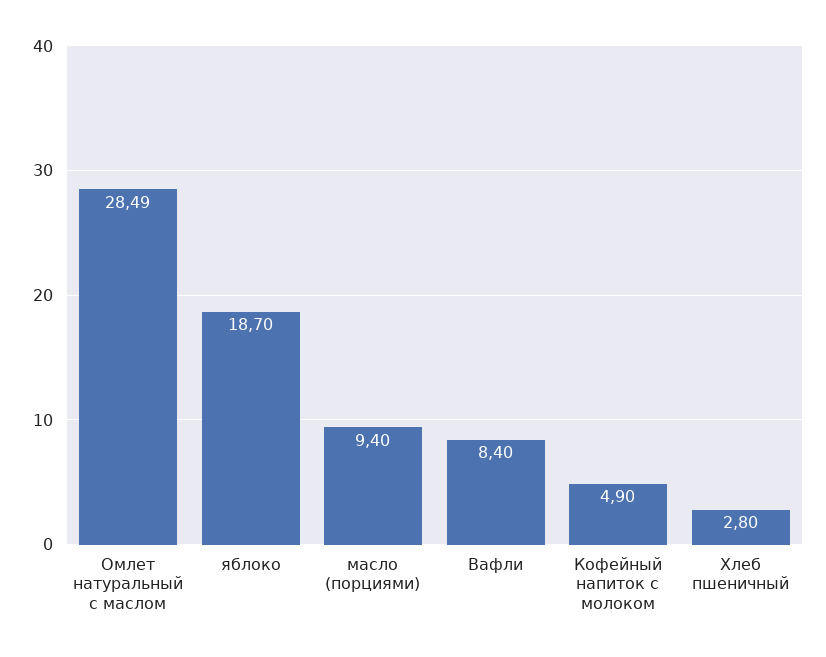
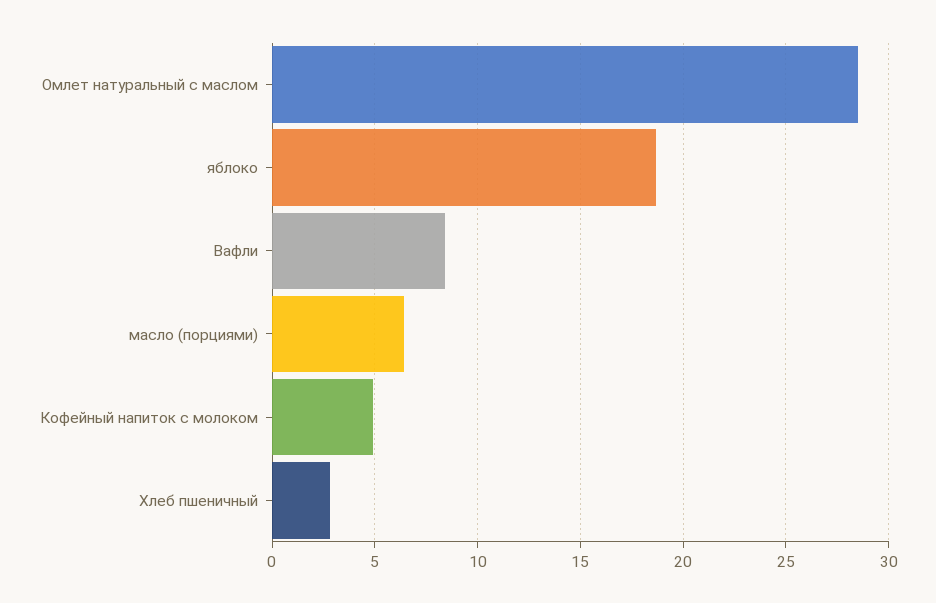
масло (порциями): 9.4 -> 6.5

